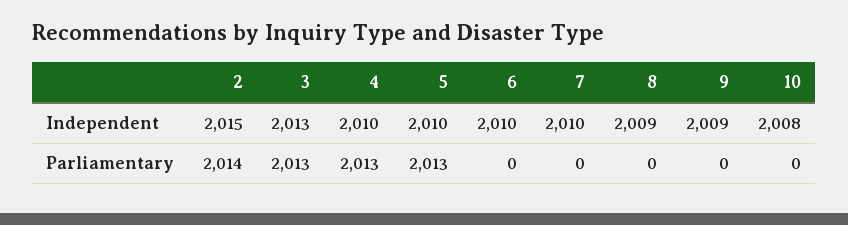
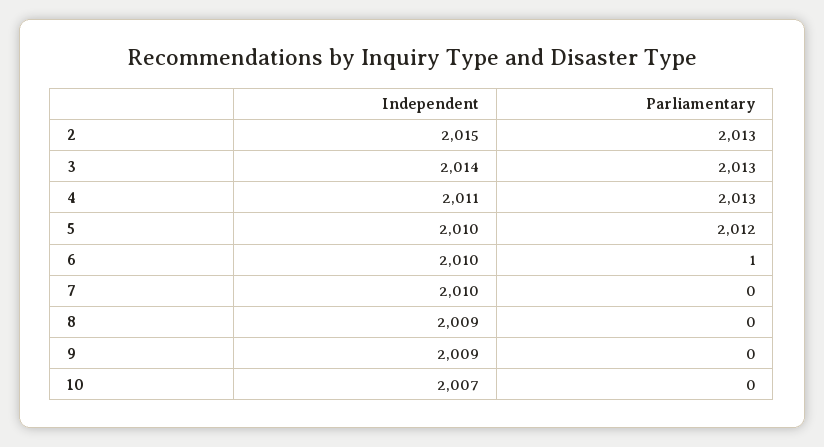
3, Independent: 2013 -> 2014
4, Independent: 2010 -> 2011
10, Independent: 2008 -> 2007
2, Parliamentary: 2014 -> 2013
5, Parliamentary: 2013 -> 2012
6, Parliamentary: 0 -> 1

